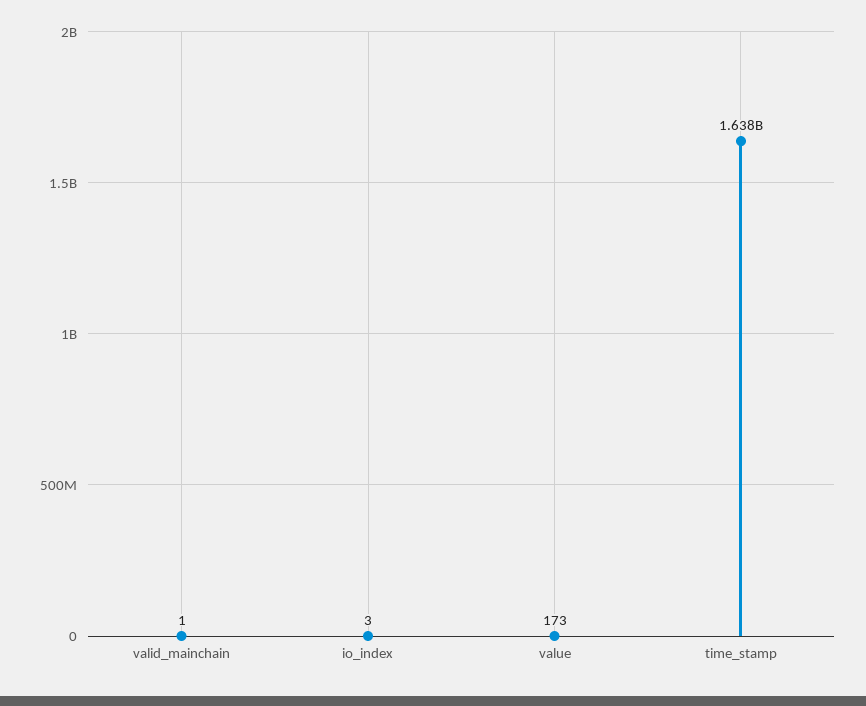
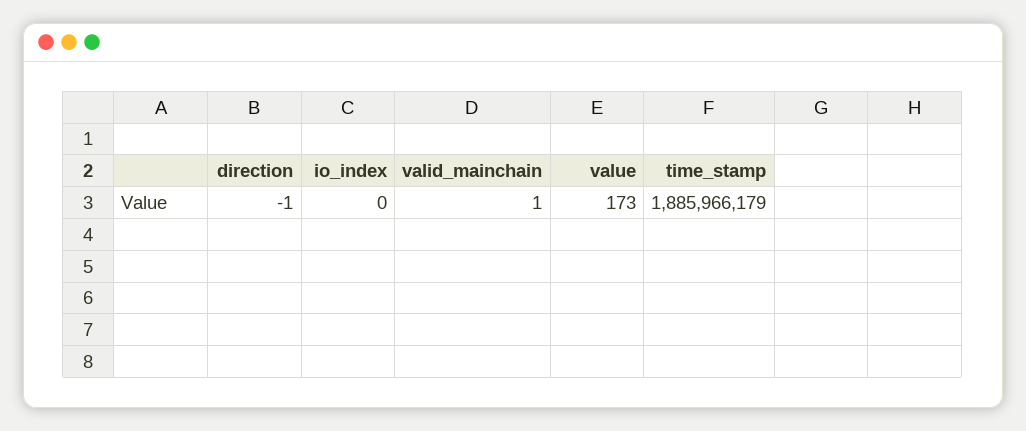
io_index: 3 -> 0
time_stamp: 1638000000 -> 1885966179
direction: none -> -1

